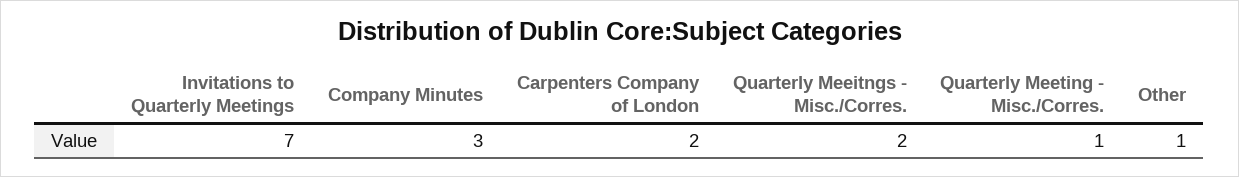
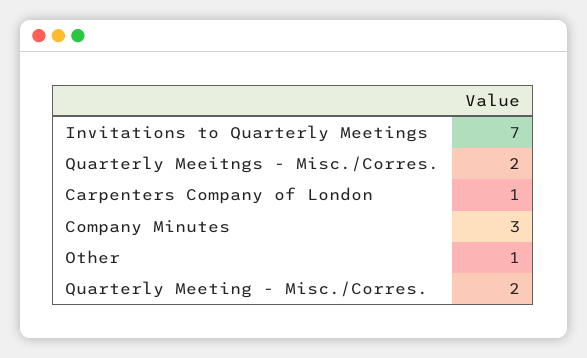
Carpenters Company of London: 2 -> 1
Quarterly Meeting - Misc./Corres.: 1 -> 2

